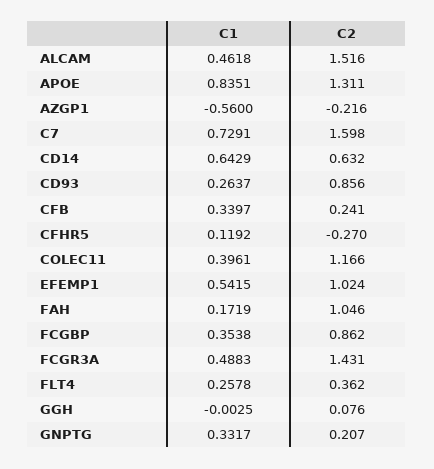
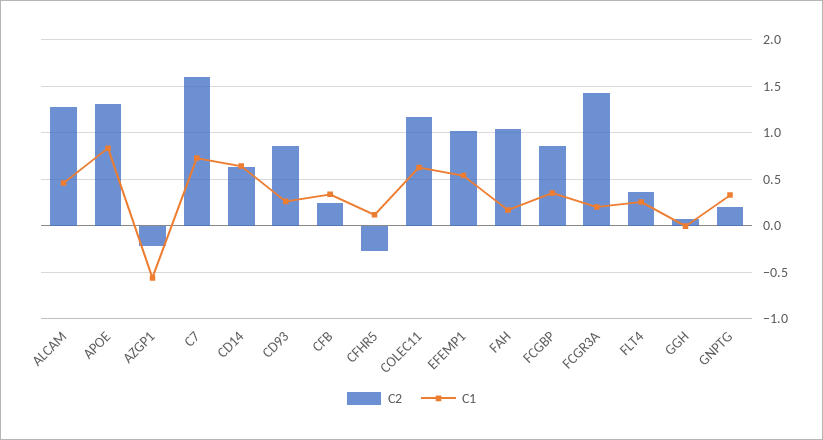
C2, ALCAM: 1.516 -> 1.3
C1, COLEC11: 0.3961 -> 0.6
C1, FCGR3A: 0.4883 -> 0.2

